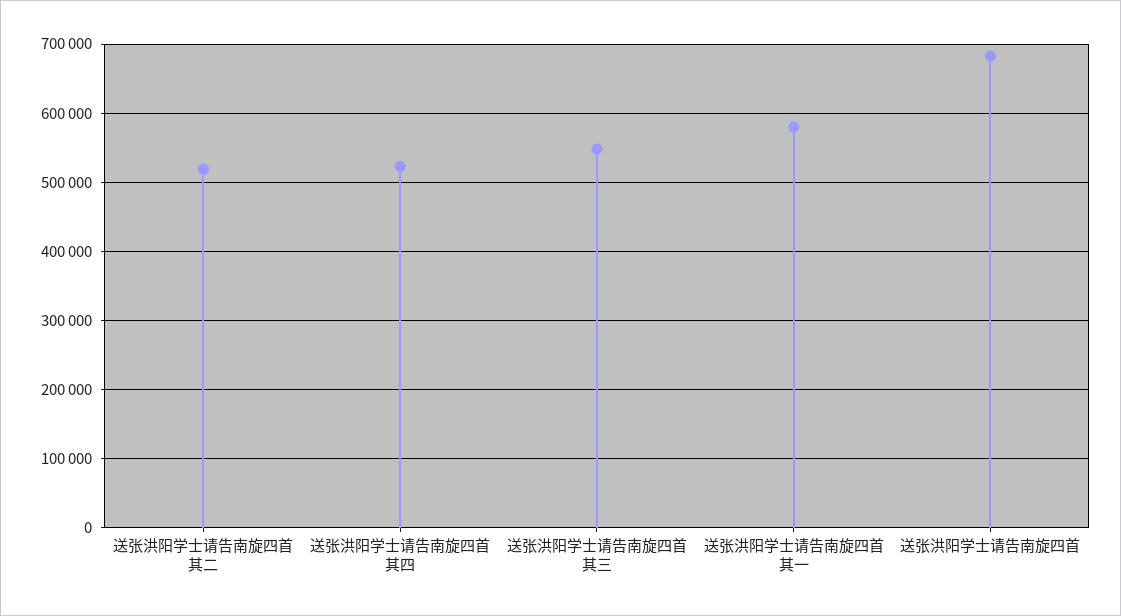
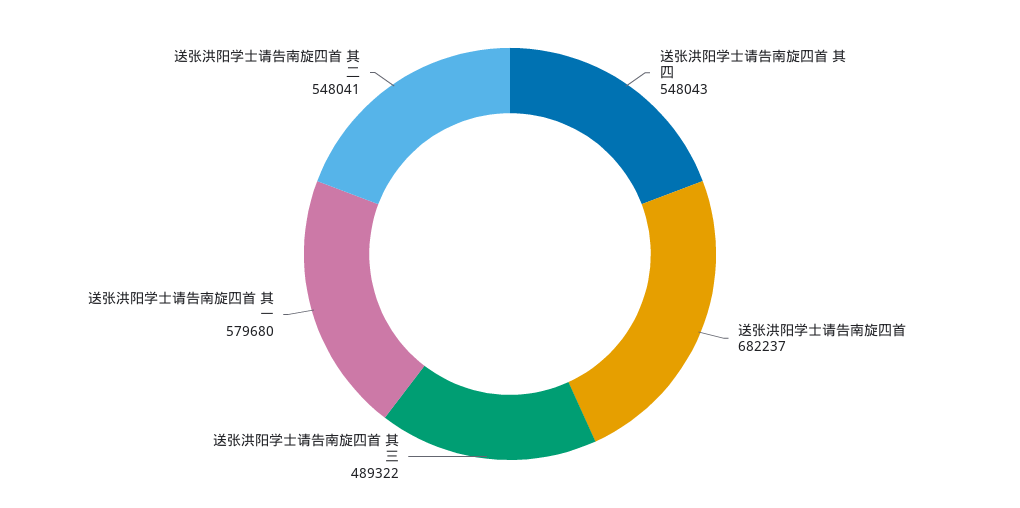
送张洪阳学士请告南旋四首 其二: 520000 -> 548041
送张洪阳学士请告南旋四首 其四: 520000 -> 548043
送张洪阳学士请告南旋四首 其三: 550000 -> 489322

